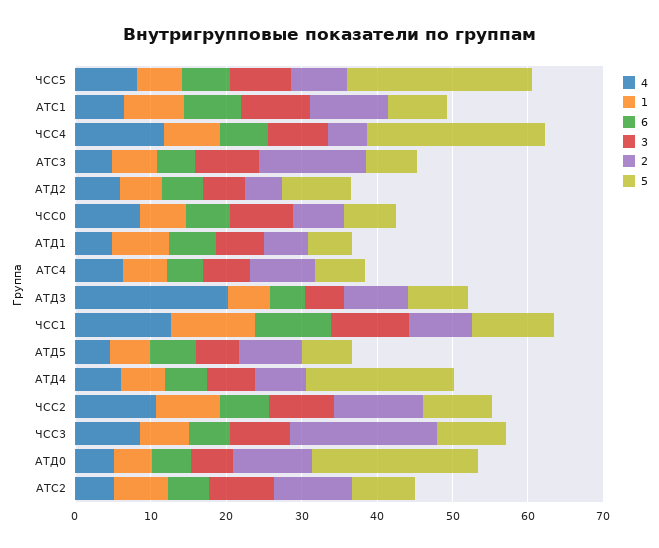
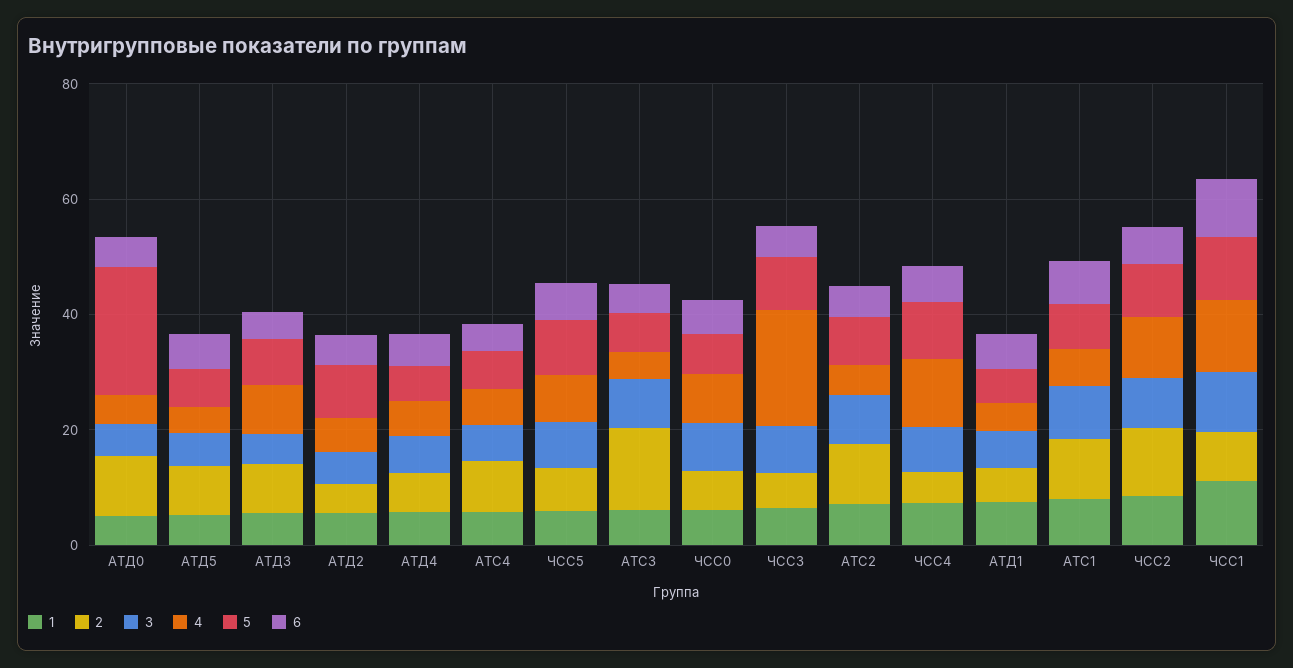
5, ЧСС5: 24 -> 10
5, ЧСС4: 24 -> 10
4, АТД3: 20 -> 10
5, АТД4: 20 -> 5
4, ЧСС3: 8 -> 20
2, ЧСС3: 20 -> 5

